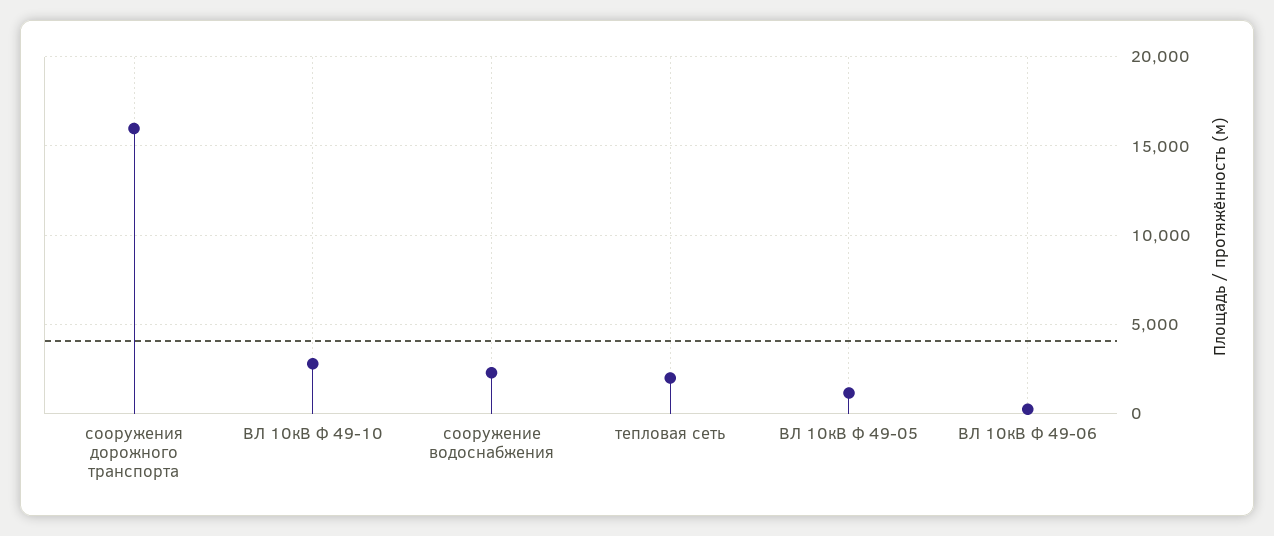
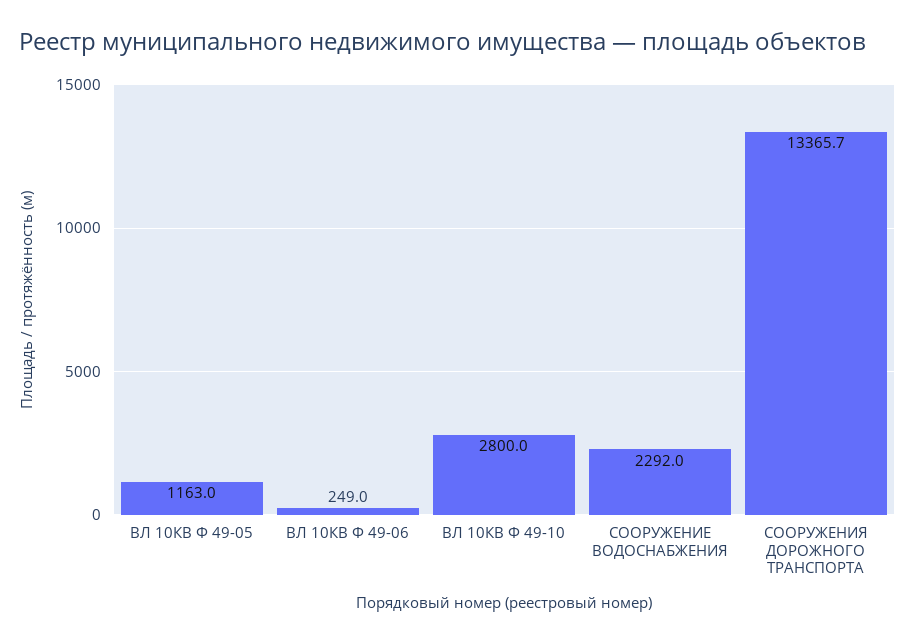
сооружения дорожного транспорта: 16000 -> 13365.7
тепловая сеть: 2000 -> none

